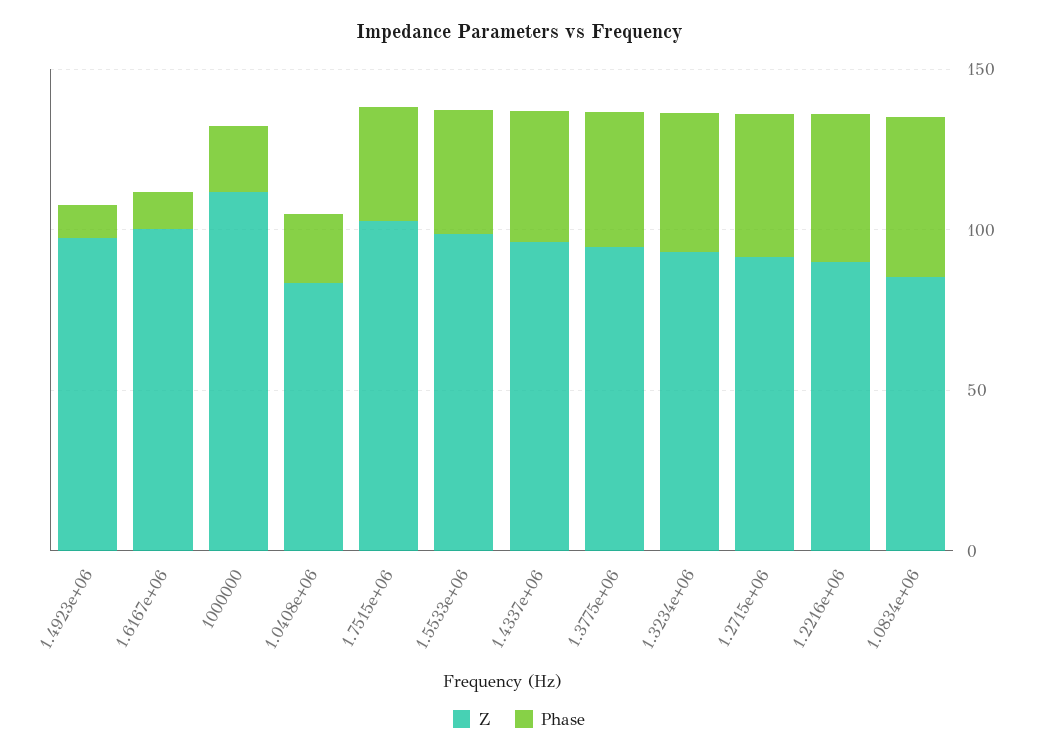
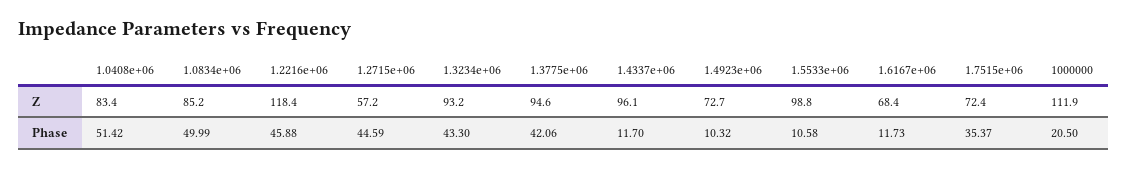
Z, 1.4923e+06: 100 -> 72.7
Z, 1.6167e+06: 100 -> 68.4
Phase, 1.0408e+06: 20 -> 51.42
Z, 1.7515e+06: 100 -> 72.4
Phase, 1.5533e+06: 40 -> 10.58
Phase, 1.4337e+06: 40 -> 11.7
Z, 1.2715e+06: 90 -> 57.2
Z, 1.2216e+06: 90 -> 118.4

